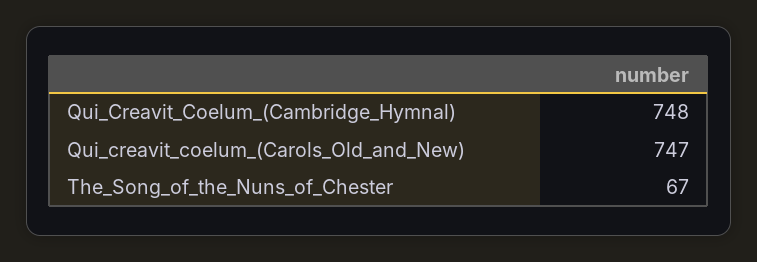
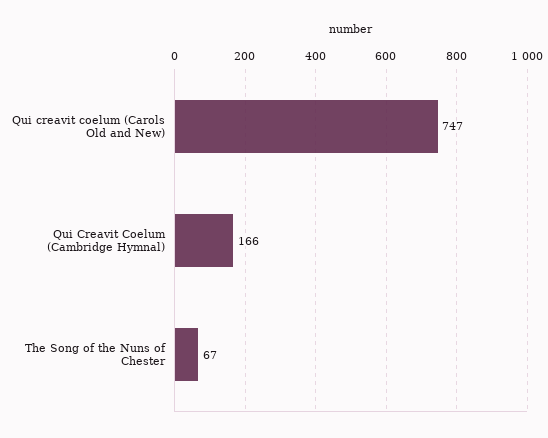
Qui_Creavit_Coelum_(Cambridge_Hymnal): 748 -> 166

